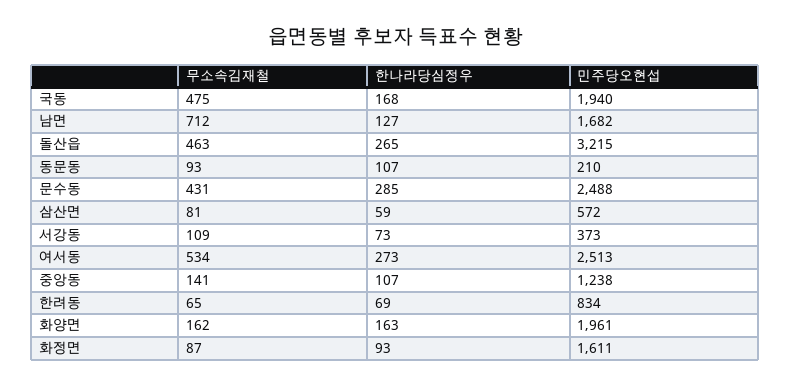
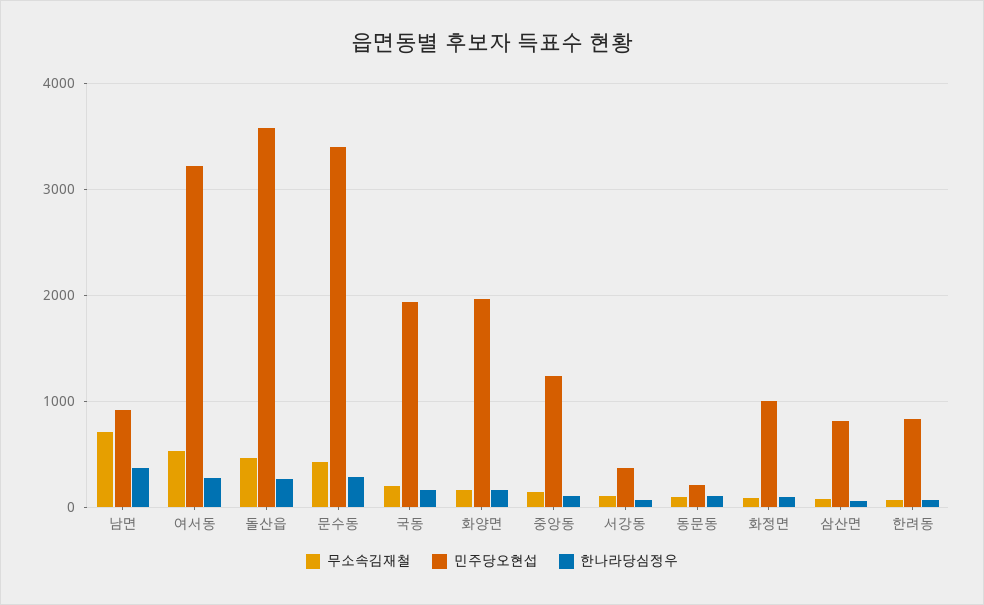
무소속김재철, 국동: 475 -> 200
한나라당심정우, 남면: 127 -> 400
민주당오현섭, 남면: 1682 -> 900
민주당오현섭, 돌산읍: 3215 -> 3600
민주당오현섭, 문수동: 2488 -> 3400
민주당오현섭, 삼산면: 572 -> 800
민주당오현섭, 여서동: 2513 -> 3200
민주당오현섭, 화정면: 1611 -> 1000

